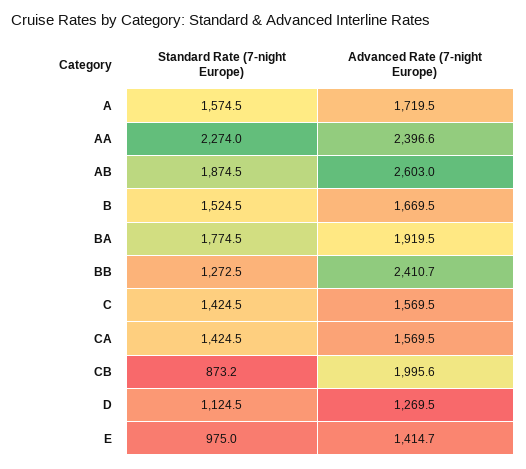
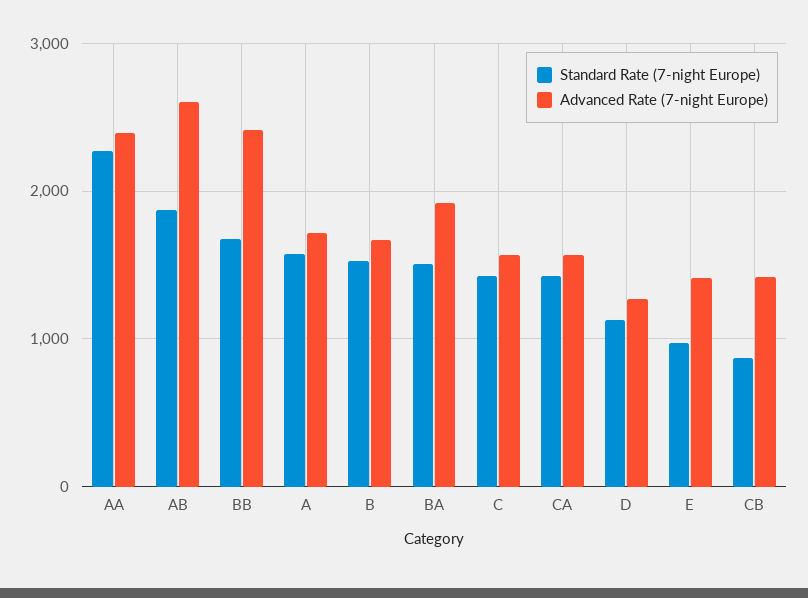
Standard Rate (7-night Europe), BA: 1774.5 -> 1500
Standard Rate (7-night Europe), BB: 1272.5 -> 1700
Advanced Rate (7-night Europe), CB: 1995.6 -> 1400

